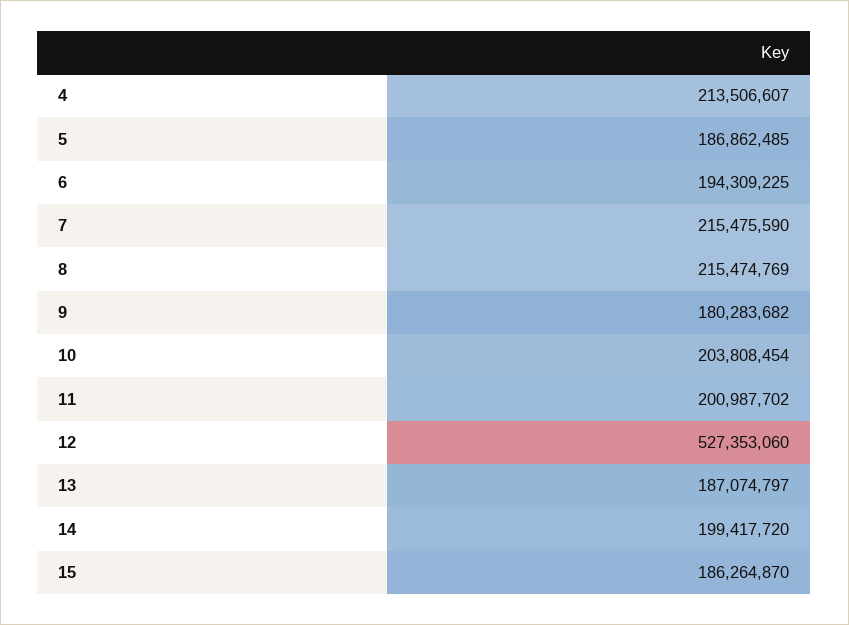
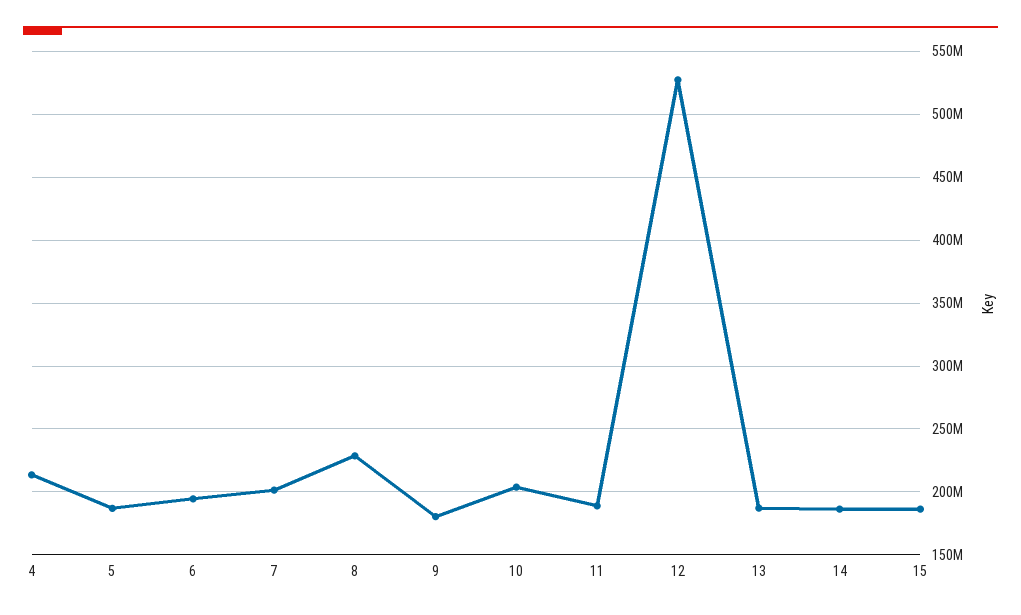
7: 215475590 -> 200000000
8: 215474769 -> 230000000
11: 200987702 -> 190000000
14: 199417720 -> 185000000

